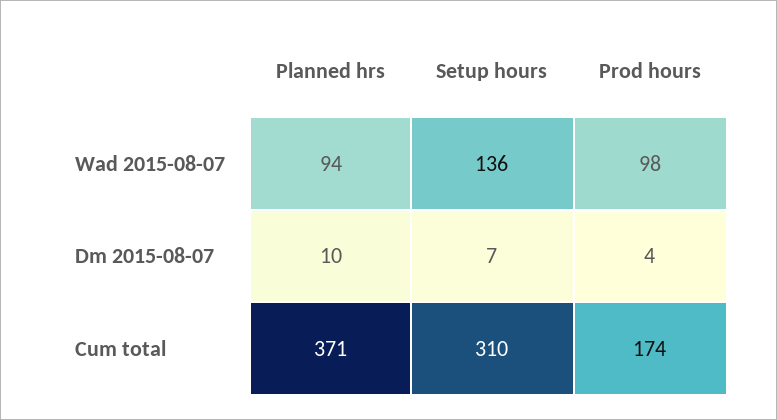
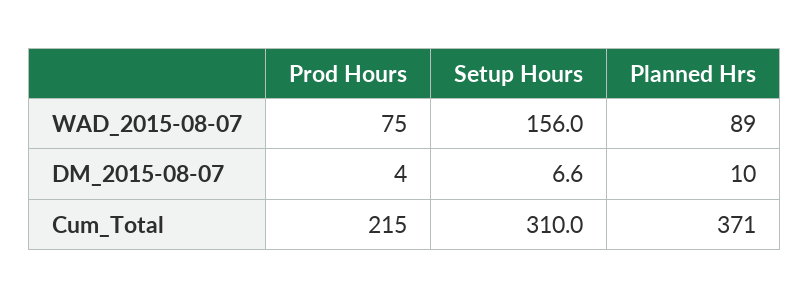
Planned hrs, Wad 2015-08-07: 94 -> 89
Setup hours, Wad 2015-08-07: 136 -> 156
Prod hours, Wad 2015-08-07: 98 -> 75
Prod hours, Cum total: 174 -> 215

